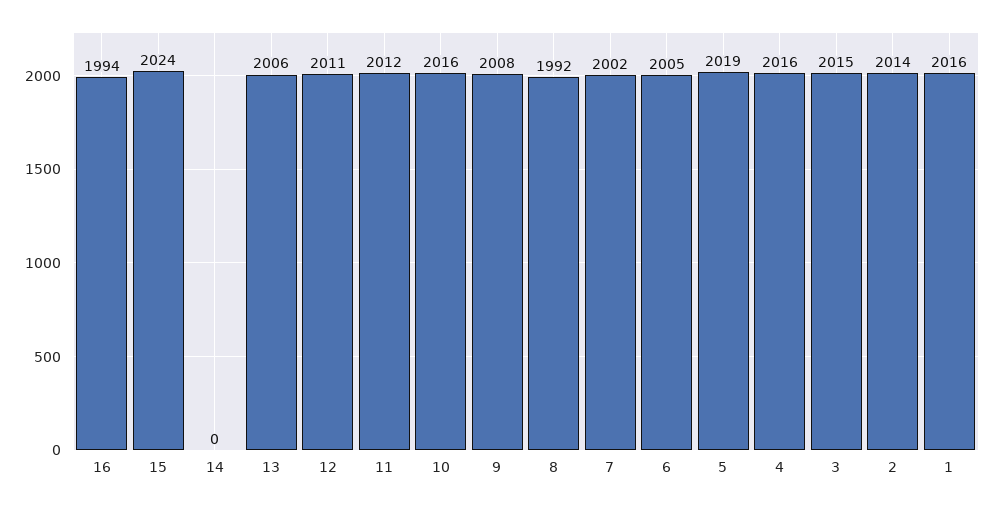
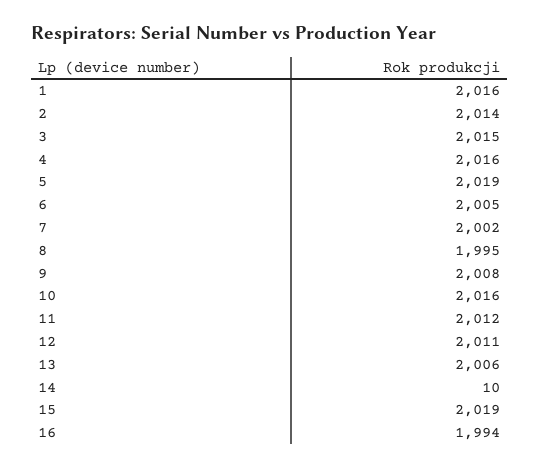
15: 2024 -> 2019
14: 0 -> 10
8: 1992 -> 1995

